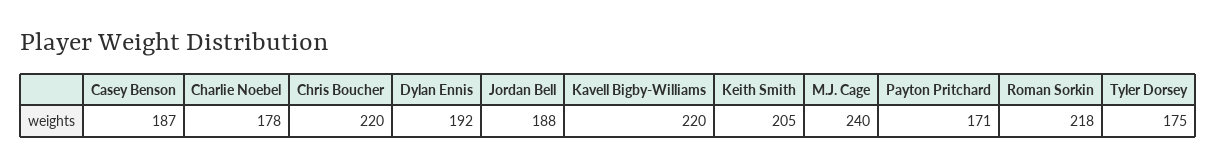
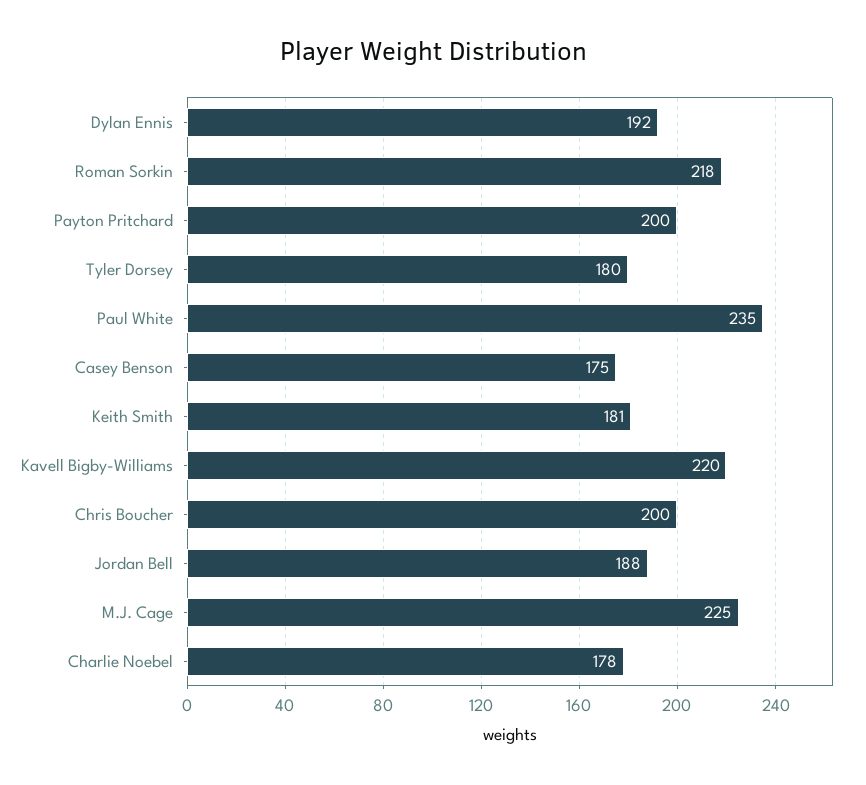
Casey Benson: 187 -> 175
Chris Boucher: 220 -> 200
Keith Smith: 205 -> 181
M.J. Cage: 240 -> 225
Payton Pritchard: 171 -> 200
Tyler Dorsey: 175 -> 180
Paul White: none -> 235

